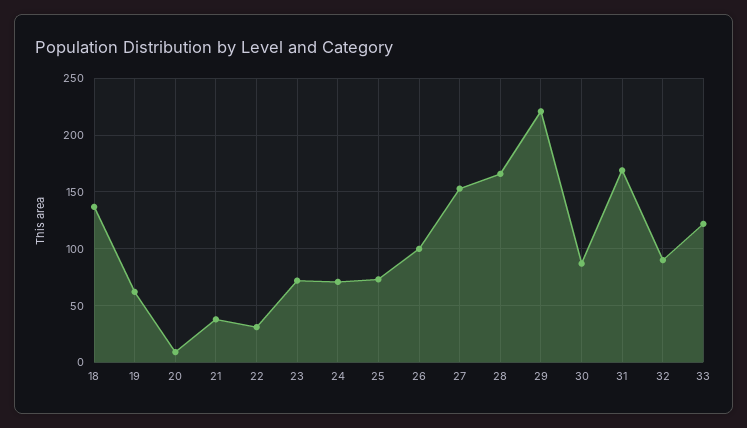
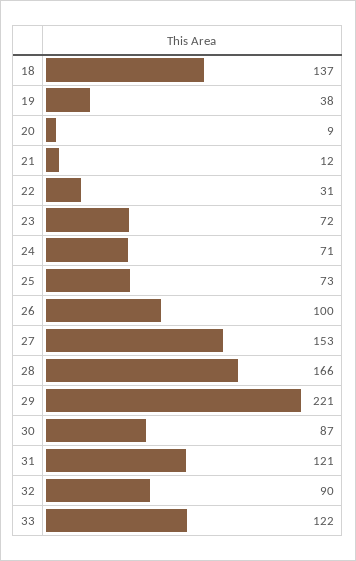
19: 60 -> 38
21: 40 -> 12
31: 170 -> 121

